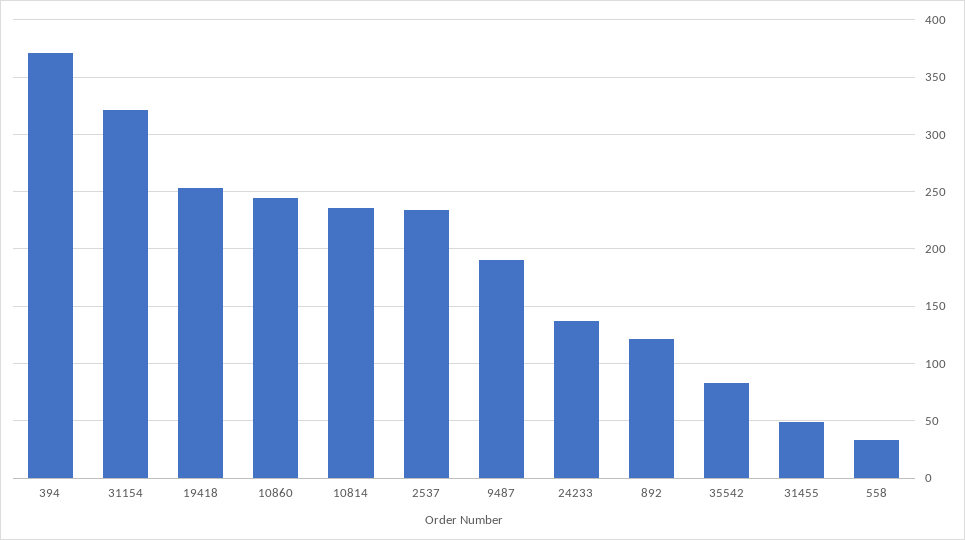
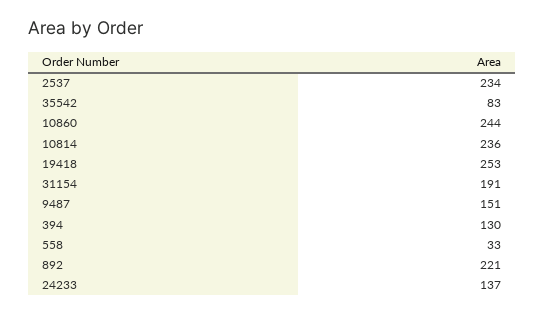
394: 370 -> 130
31154: 320 -> 191
9487: 190 -> 151
892: 120 -> 221
31455: 50 -> none

